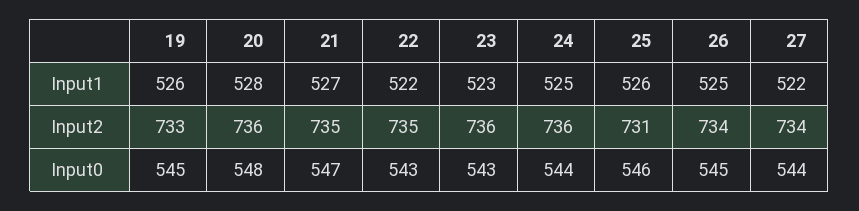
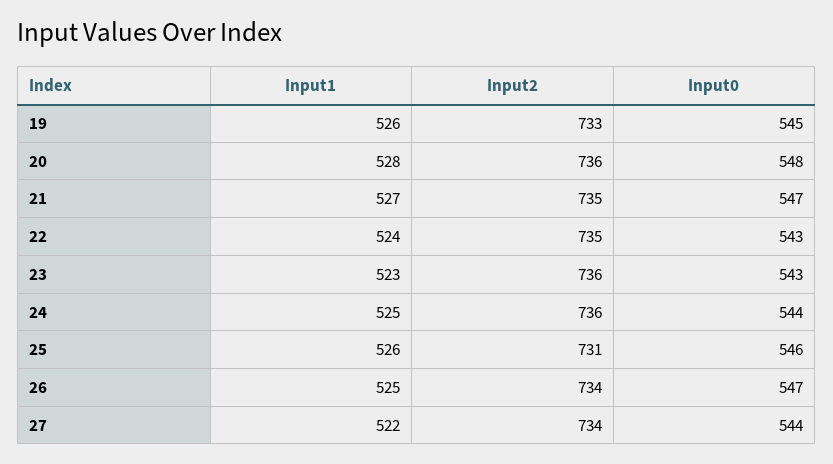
22, Input1: 522 -> 524
26, Input0: 545 -> 547

